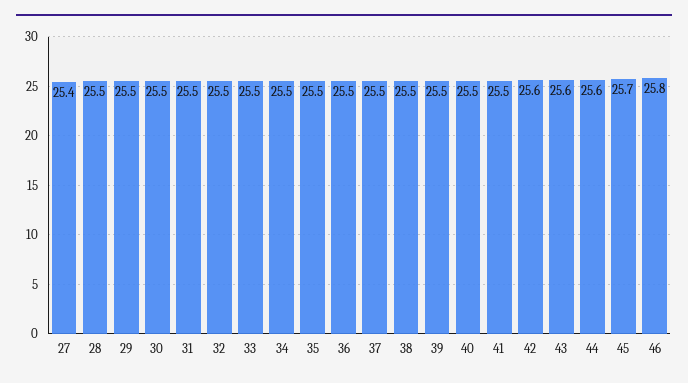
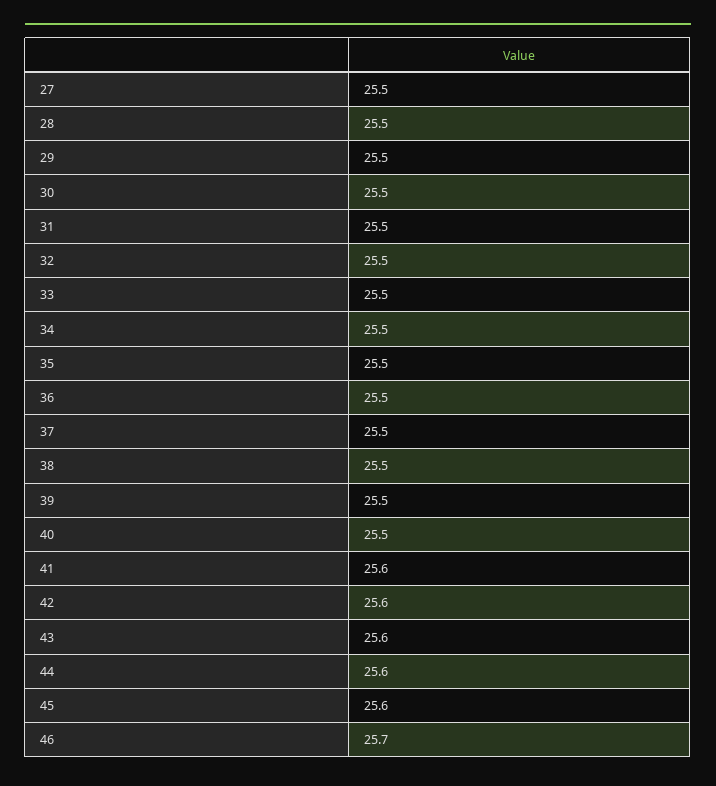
27: 25.4 -> 25.5
41: 25.5 -> 25.6
45: 25.7 -> 25.6
46: 25.8 -> 25.7

